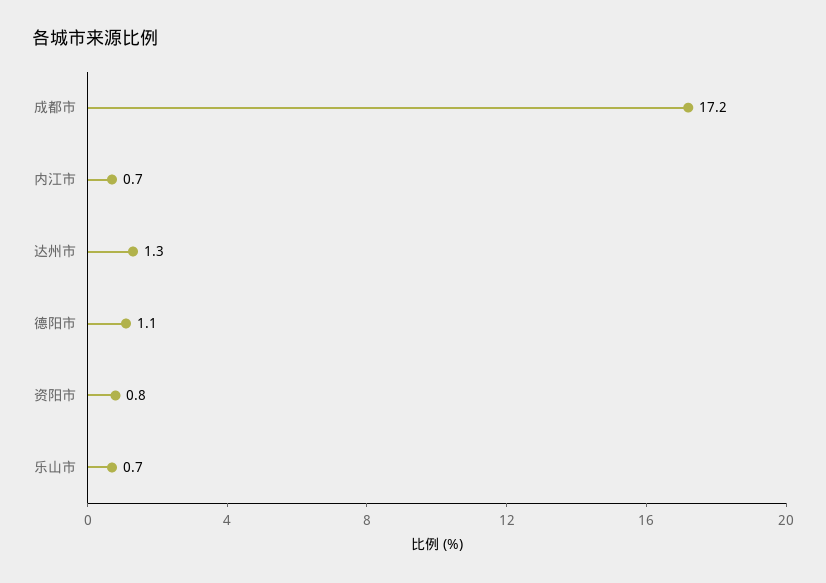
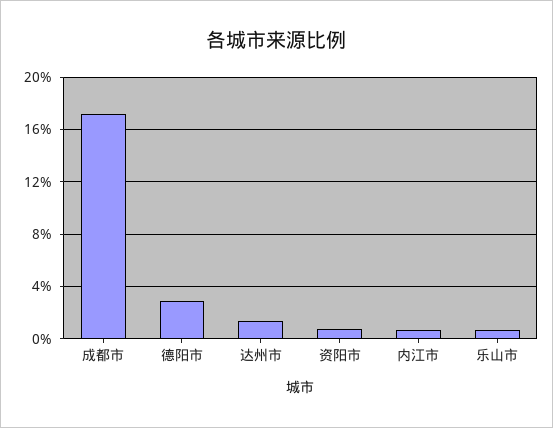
德阳市: 1.1 -> 3

